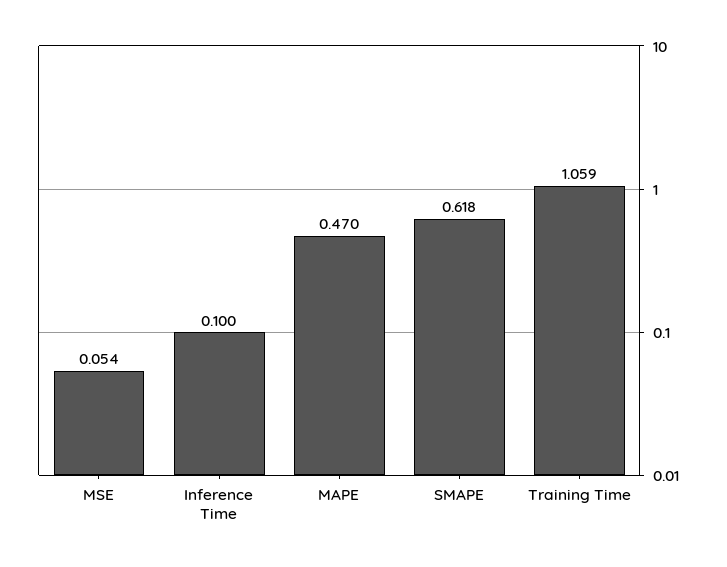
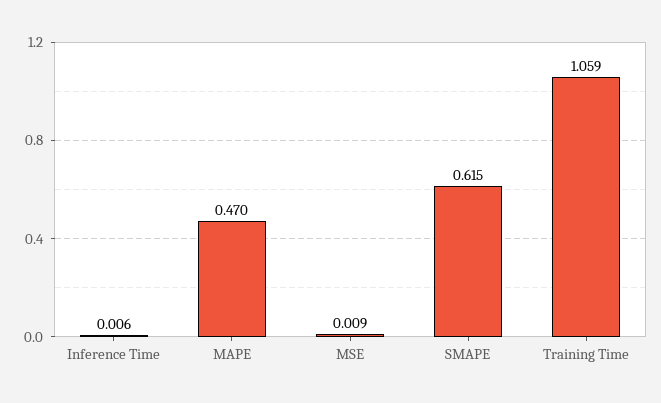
MSE: 0.054 -> 0.009
Inference Time: 0.1 -> 0.006
SMAPE: 0.618 -> 0.615

